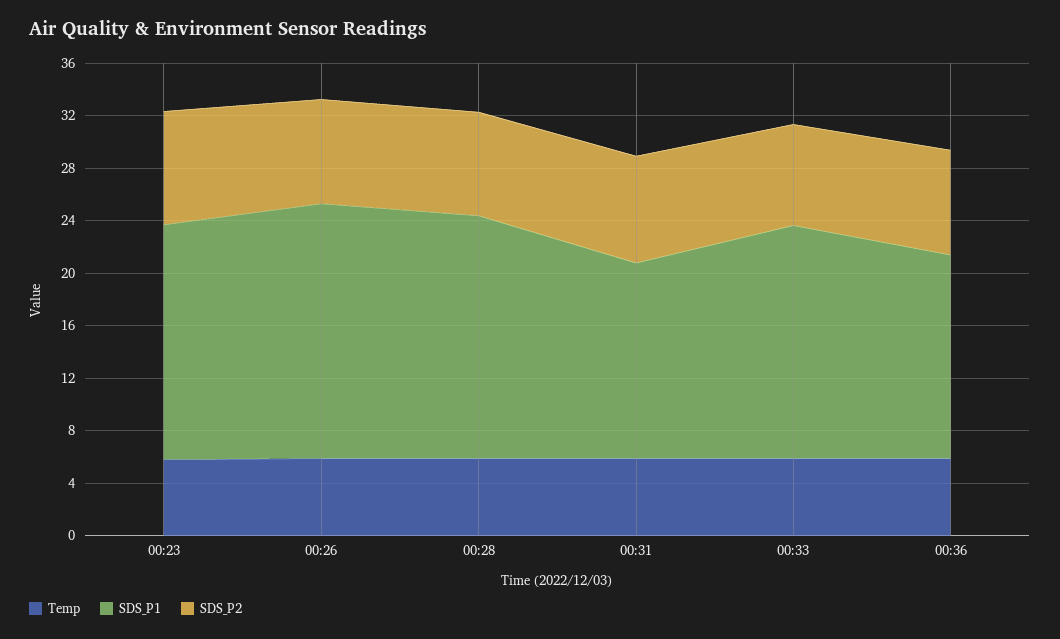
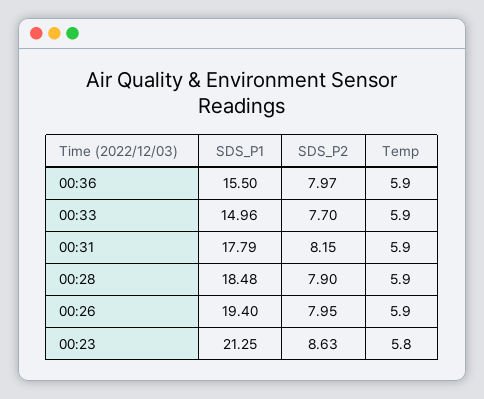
SDS_P1, 00:23: 18 -> 21.25
SDS_P1, 00:31: 15 -> 17.79
SDS_P1, 00:33: 18 -> 14.96

